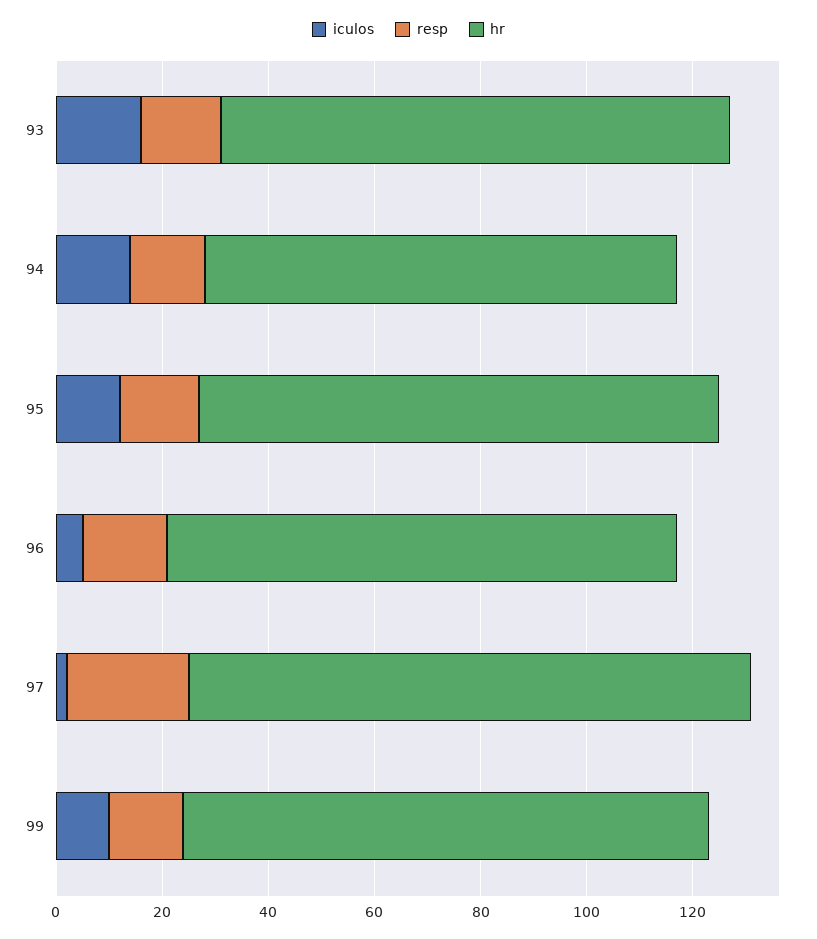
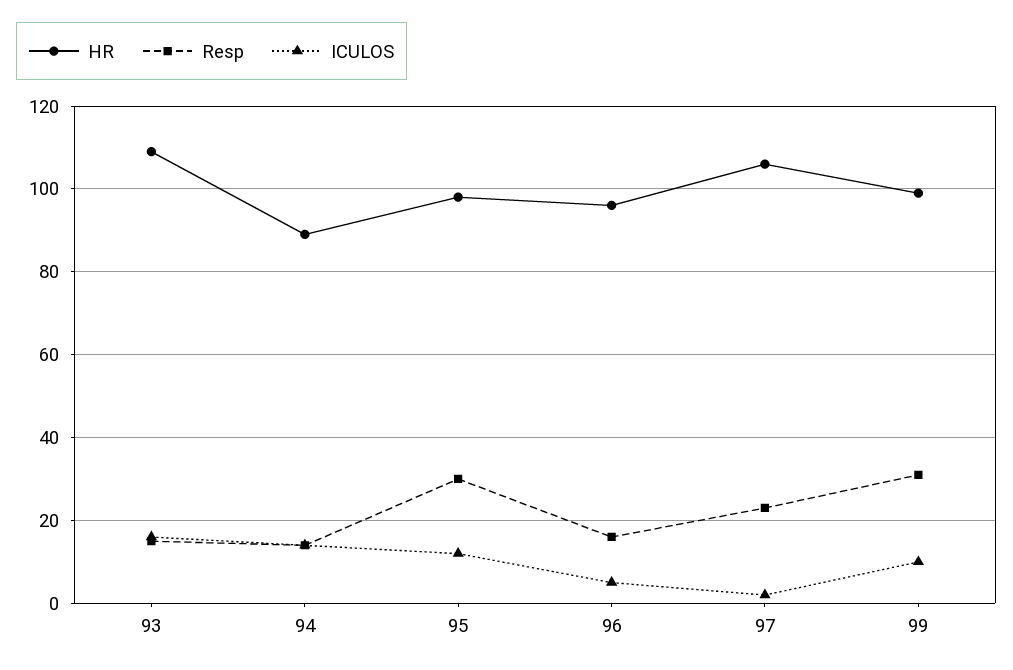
hr, 93: 95 -> 110
resp, 95: 15 -> 30
resp, 99: 15 -> 30

